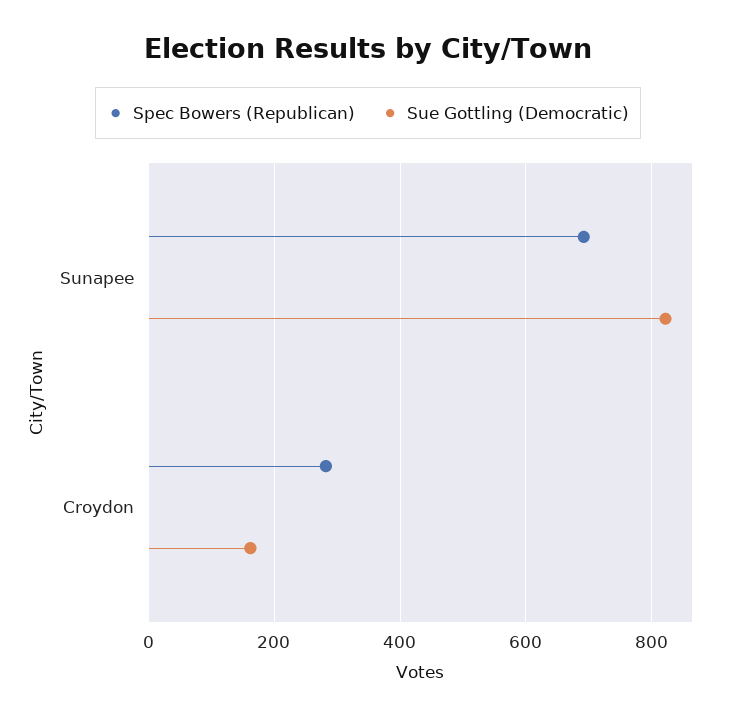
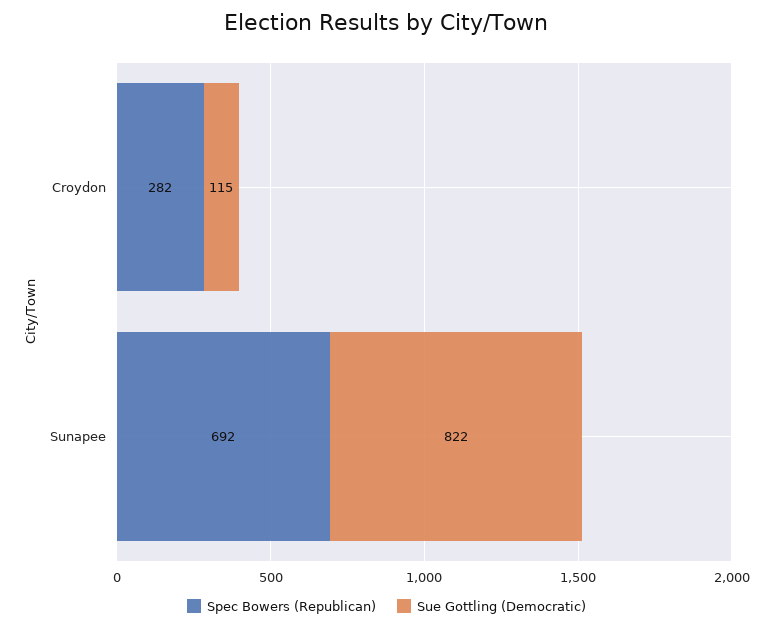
Sue Gottling (Democratic), Croydon: 160 -> 115

